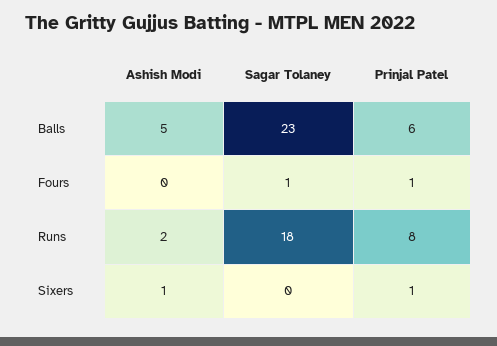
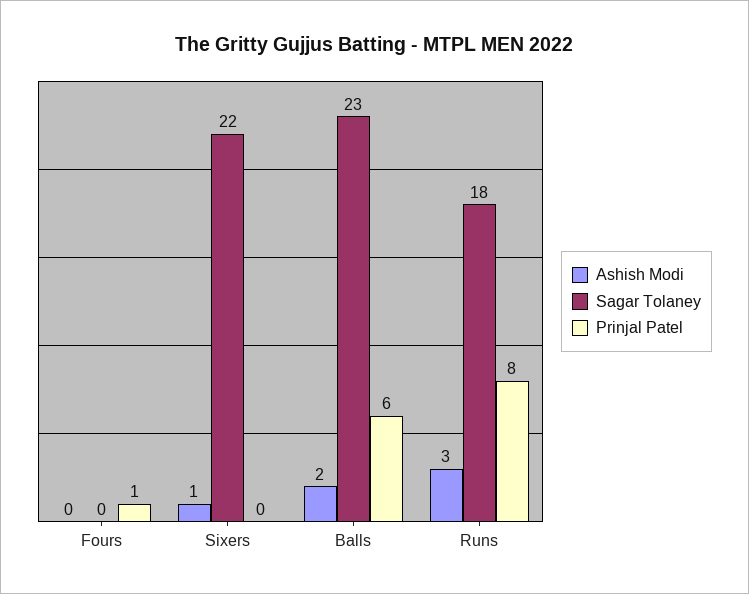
Ashish Modi, Balls: 5 -> 2
Sagar Tolaney, Fours: 1 -> 0
Ashish Modi, Runs: 2 -> 3
Sagar Tolaney, Sixers: 0 -> 22
Prinjal Patel, Sixers: 1 -> 0

